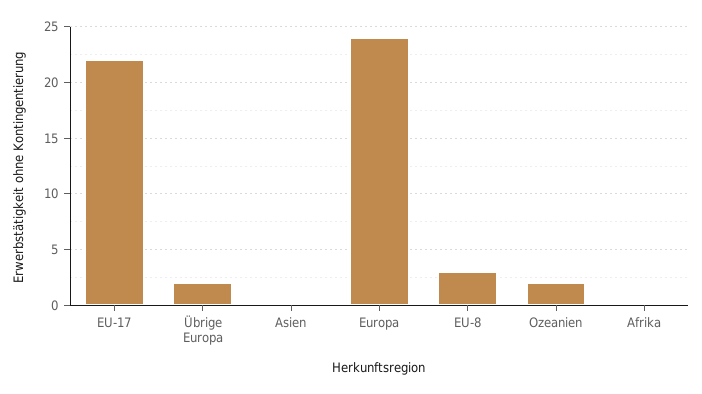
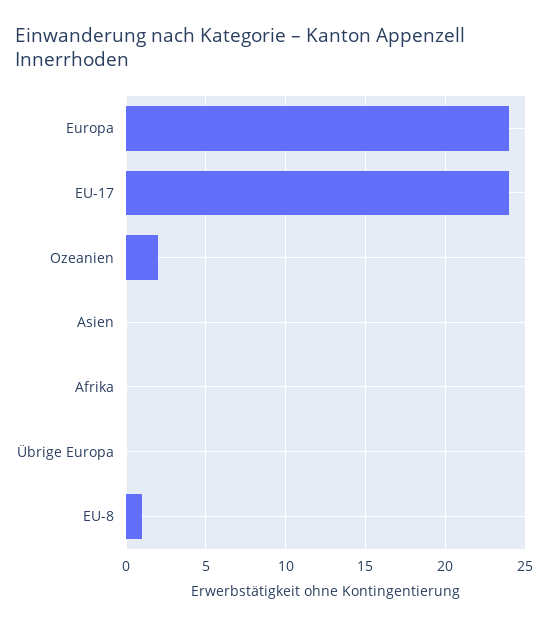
EU-17: 22 -> 24
Übrige Europa: 2 -> 0
EU-8: 3 -> 1

